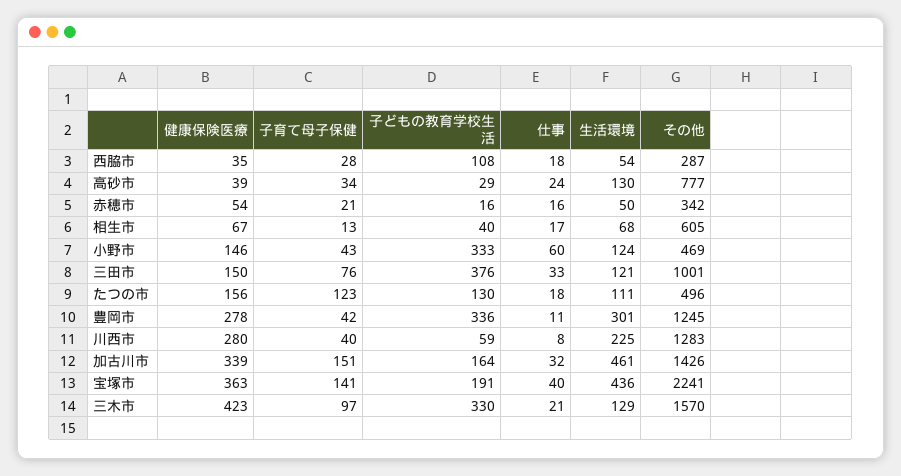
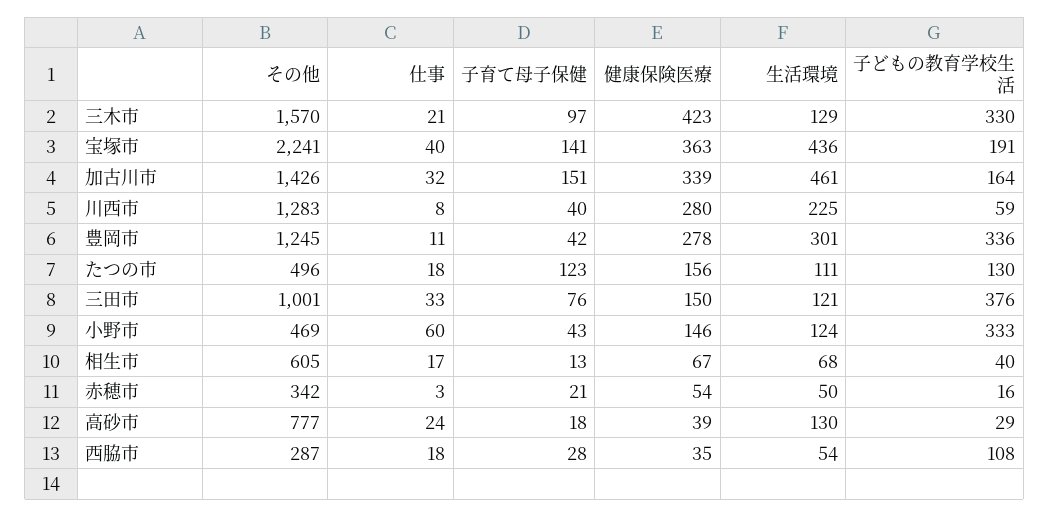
子育て母子保健, 高砂市: 34 -> 18
仕事, 赤穂市: 16 -> 3

